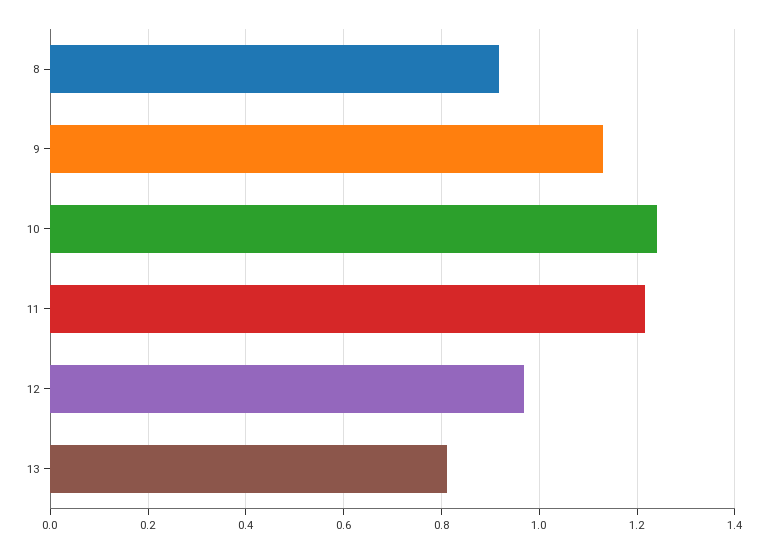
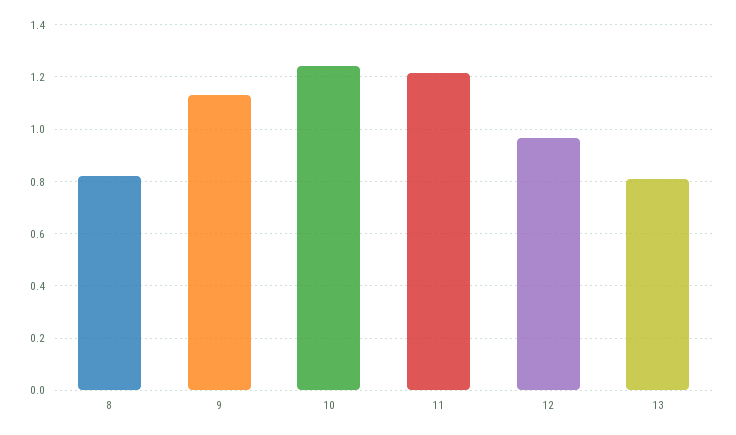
8: 0.92 -> 0.825

